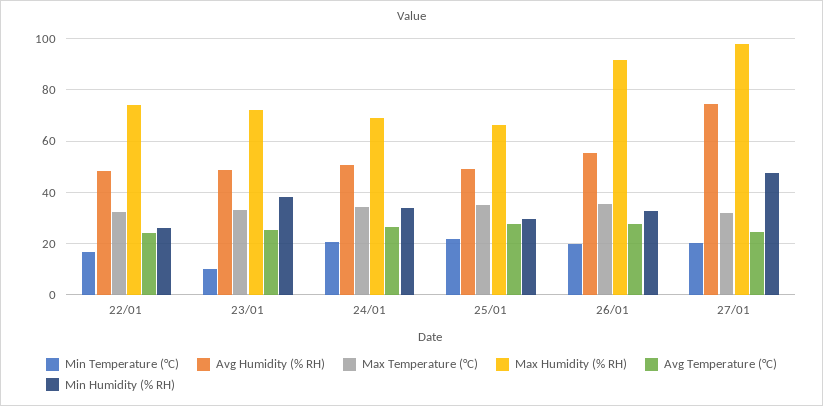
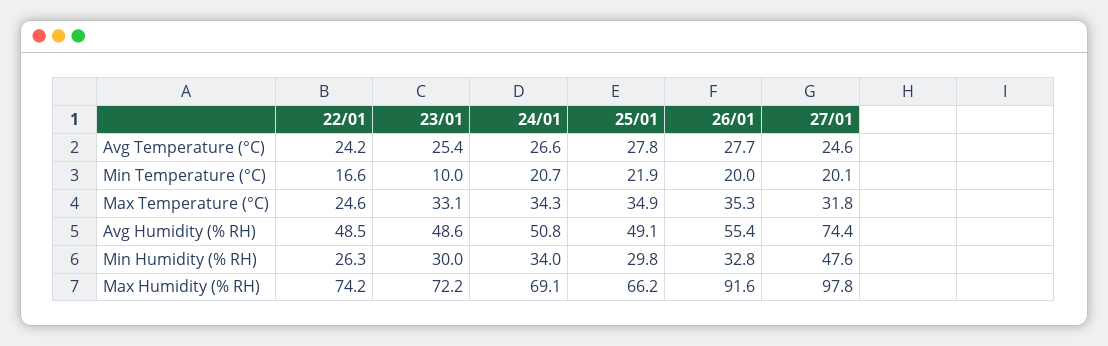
Max Temperature (°C), 22/01: 32.5 -> 24.6
Min Humidity (% RH), 23/01: 37.5 -> 30

